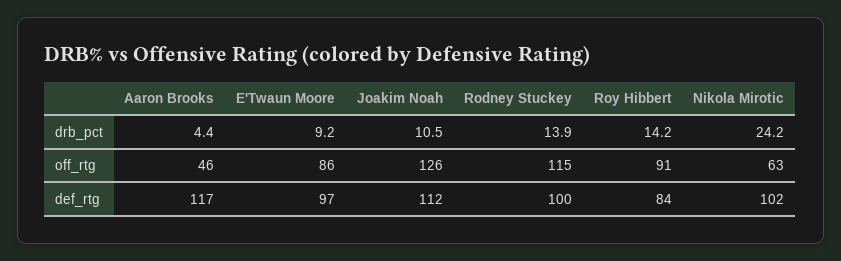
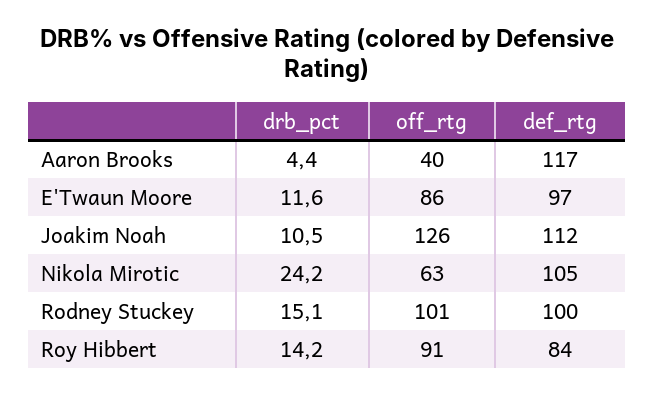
E'Twaun Moore, drb_pct: 9.2 -> 11.6
Rodney Stuckey, drb_pct: 13.9 -> 15.1
Aaron Brooks, off_rtg: 46 -> 40
Rodney Stuckey, off_rtg: 115 -> 101
Nikola Mirotic, def_rtg: 102 -> 105

